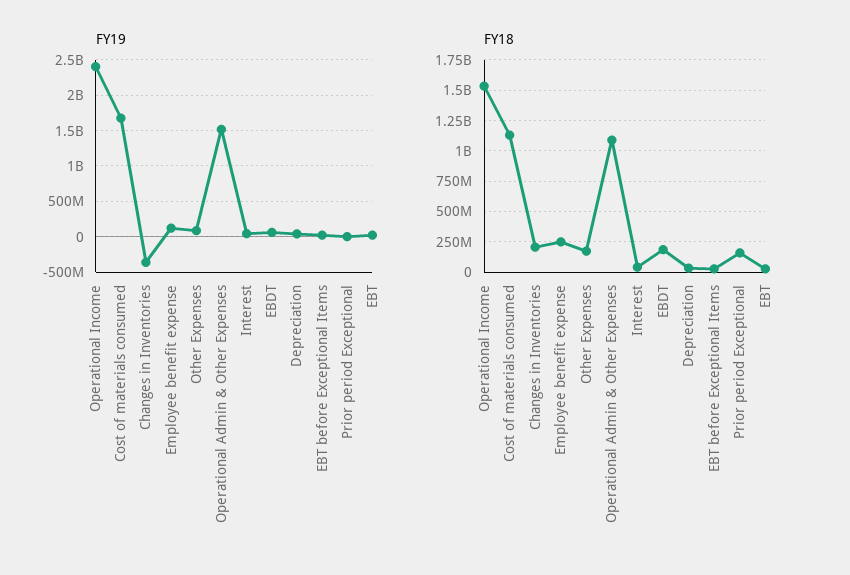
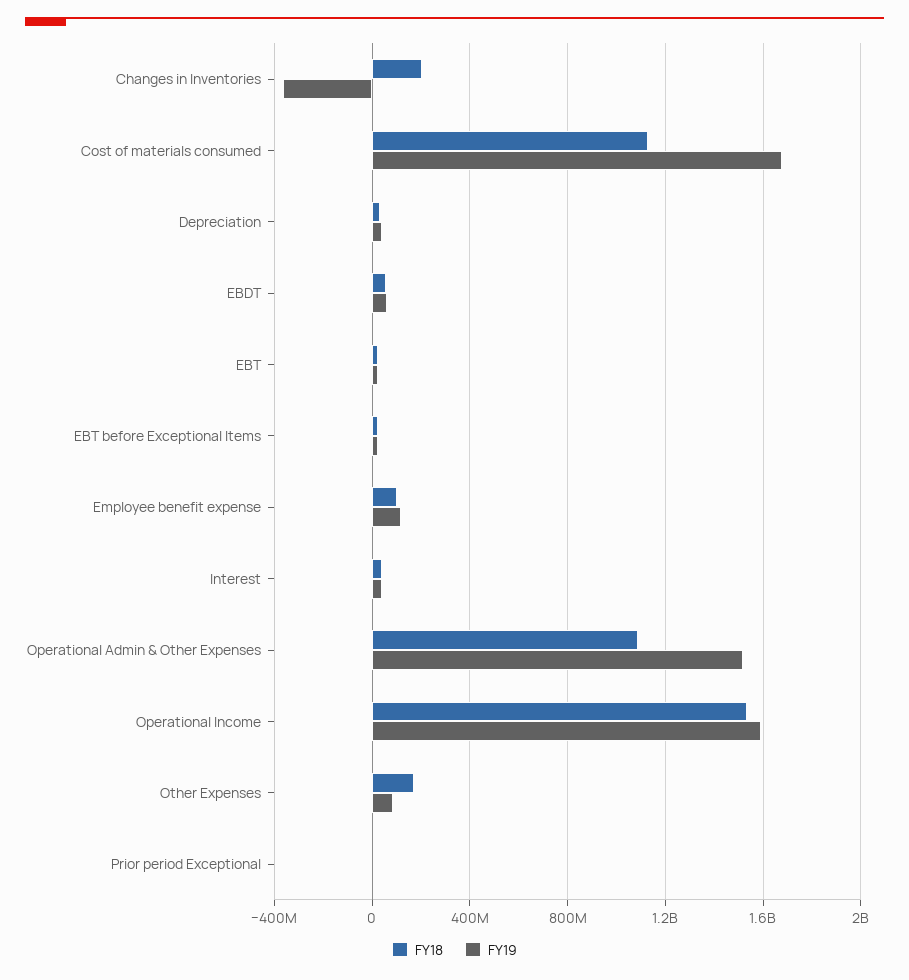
FY19, Operational Income: 2400000000 -> 1600000000
FY18, Employee benefit expense: 250000000 -> 100000000
FY18, EBDT: 200000000 -> 50000000
FY18, Prior period Exceptional: 150000000 -> 0

